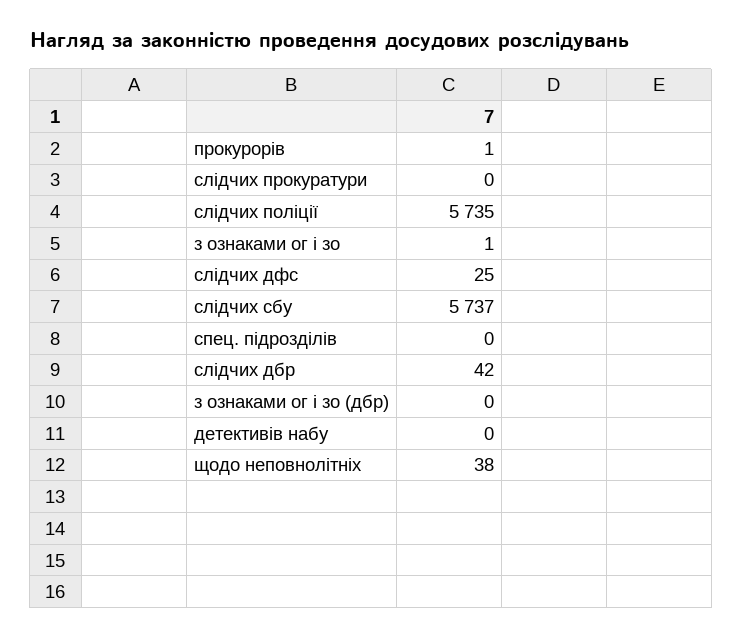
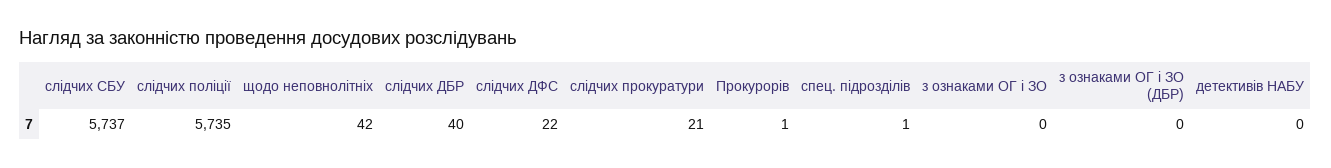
слідчих прокуратури: 0 -> 21
з ознаками ог і зо: 1 -> 0
слідчих дфс: 25 -> 22
спец. підрозділів: 0 -> 1
слідчих дбр: 42 -> 40
щодо неповнолітніх: 38 -> 42

